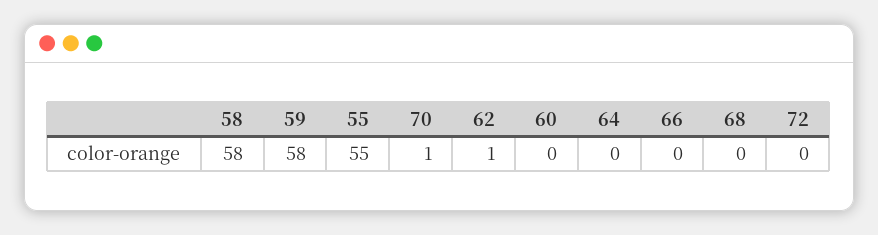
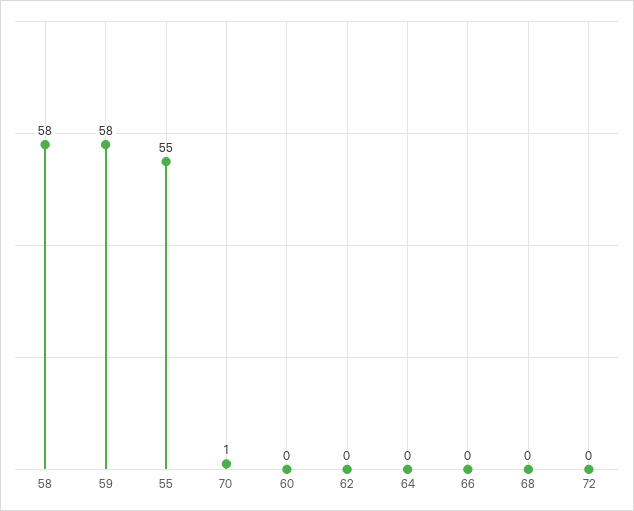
62: 1 -> 0

